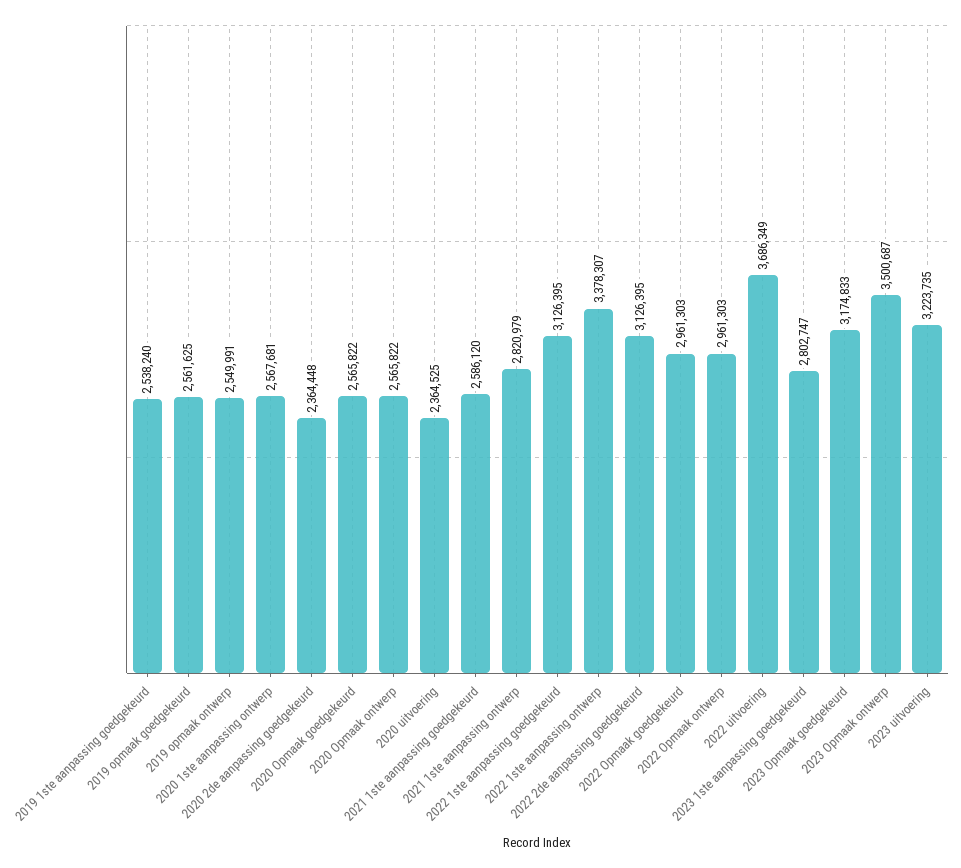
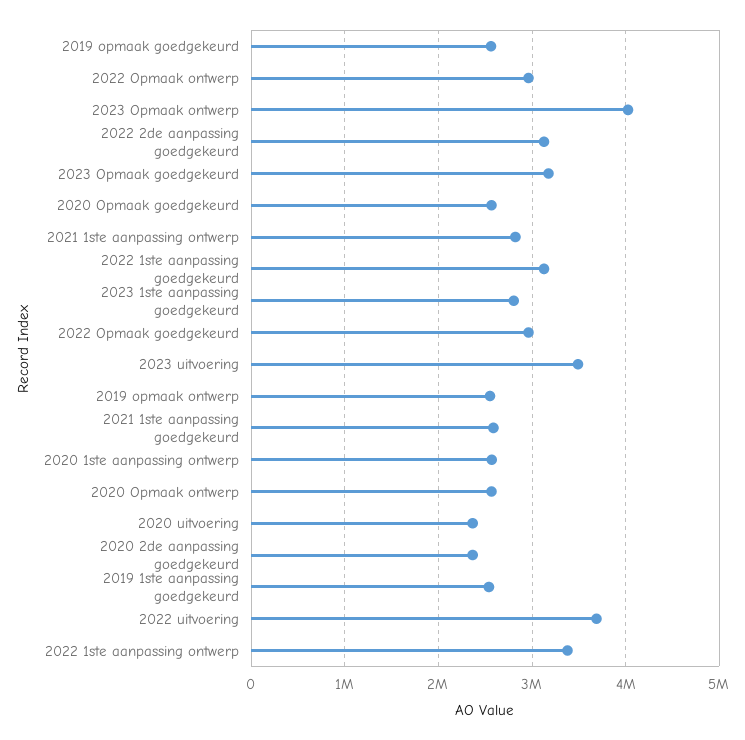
2023 Opmaak ontwerp: 3500687 -> 4000000
2023 uitvoering: 3223735 -> 3500000

